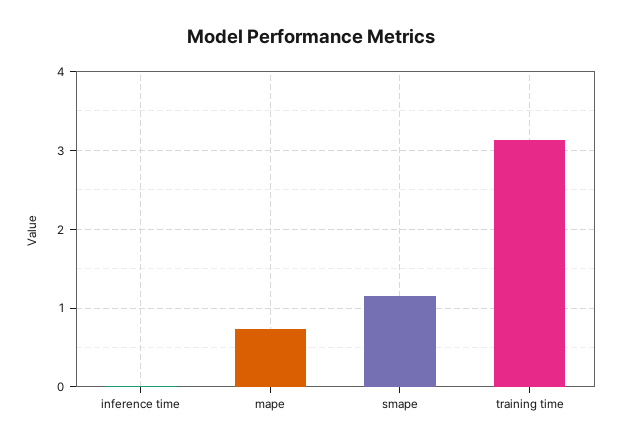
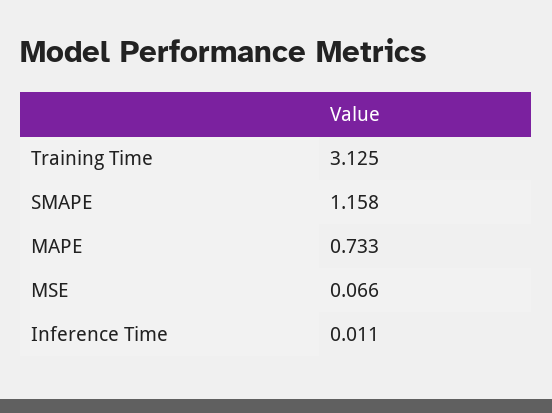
MSE: none -> 0.066

